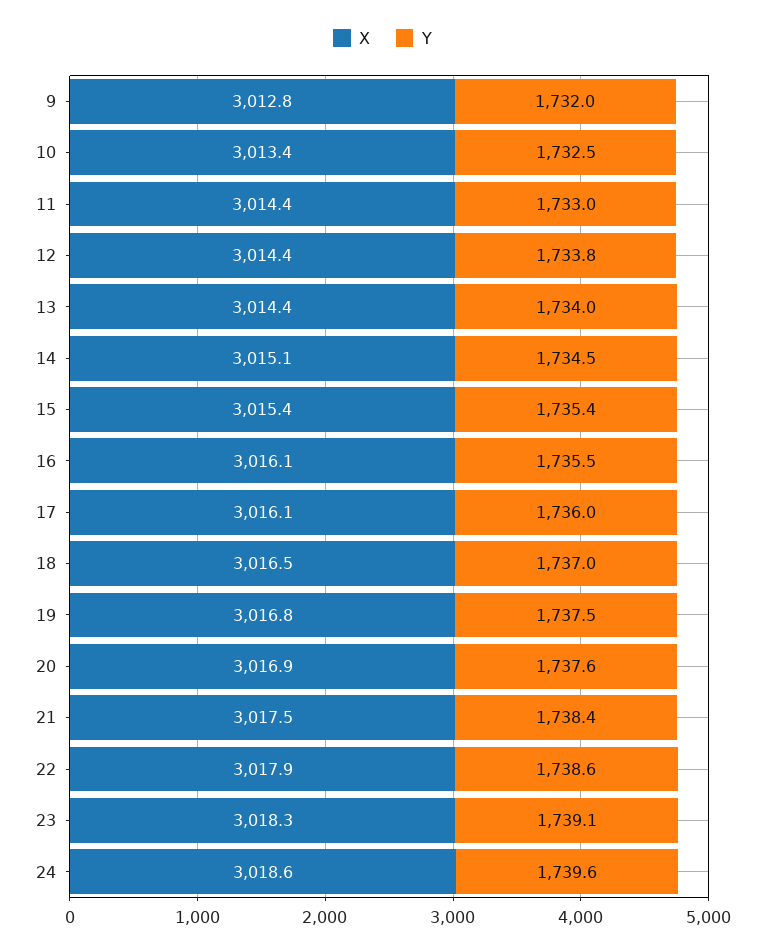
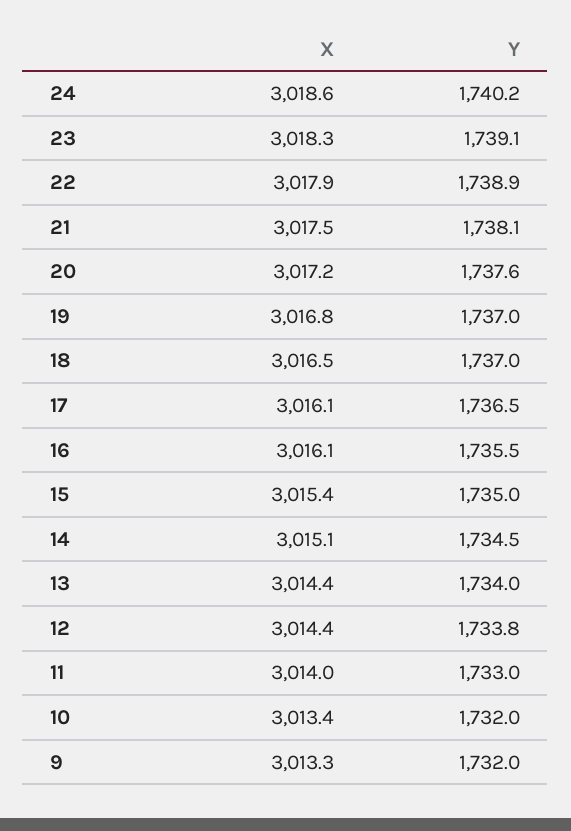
X, 9: 3012.8 -> 3013.3
Y, 10: 1732.5 -> 1732
X, 11: 3014.4 -> 3014
Y, 15: 1735.4 -> 1735
Y, 17: 1736 -> 1736.5
Y, 19: 1737.5 -> 1737
X, 20: 3016.9 -> 3017.2
Y, 21: 1738.4 -> 1738.1
Y, 22: 1738.6 -> 1738.9
Y, 24: 1739.6 -> 1740.2

